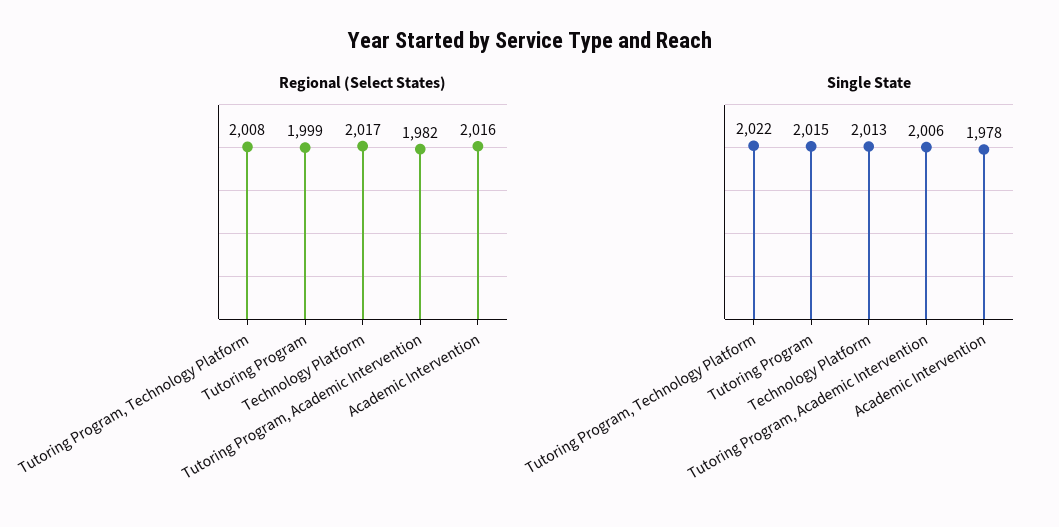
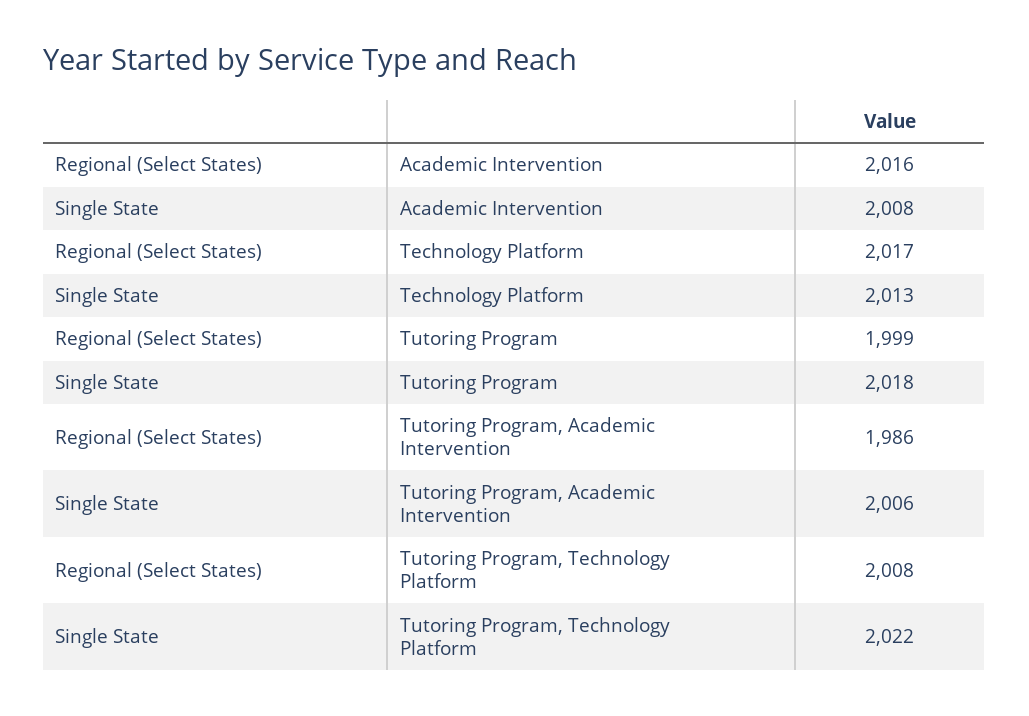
Regional (Select States), Tutoring Program, Academic Intervention: 1982 -> 1986
Single State, Tutoring Program: 2015 -> 2018
Single State, Academic Intervention: 1978 -> 2008

